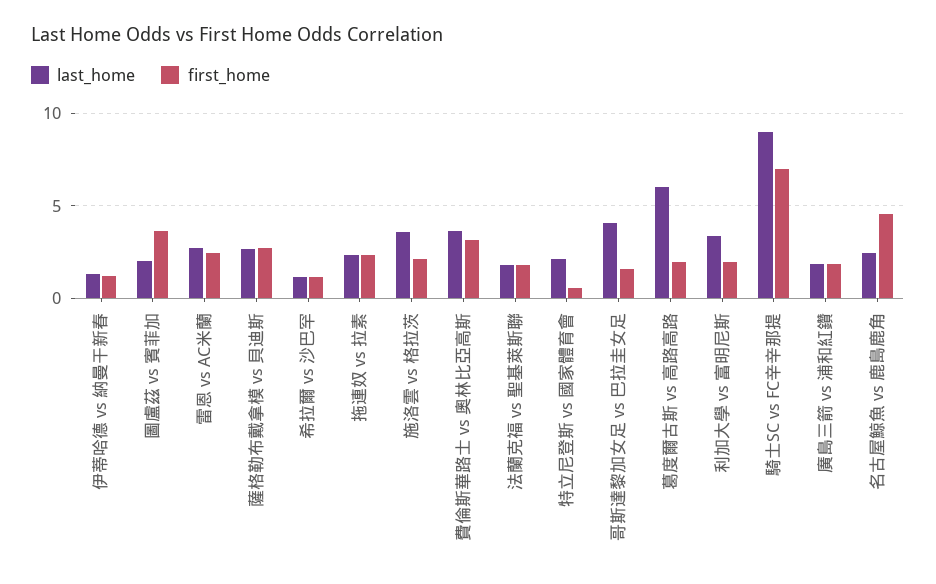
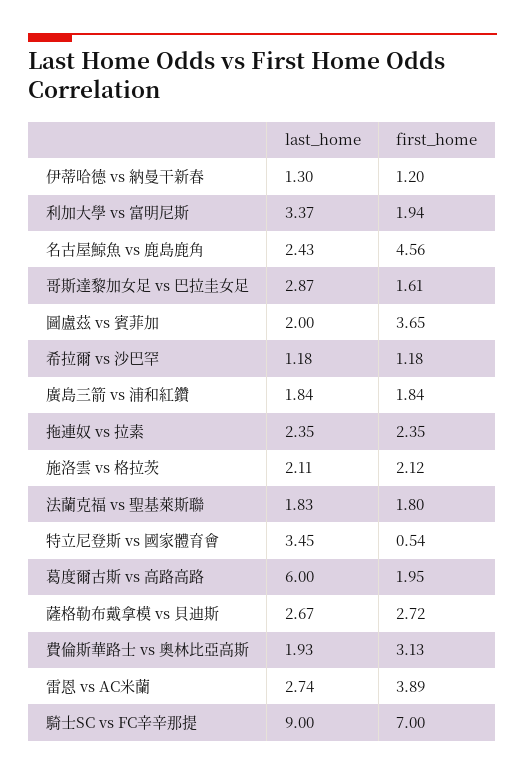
first_home, 雷恩 vs AC米蘭: 2.5 -> 3.89
last_home, 施洛雲 vs 格拉茨: 3.5 -> 2.11
last_home, 費倫斯華路士 vs 奧林比亞高斯: 3.5 -> 1.93
last_home, 特立尼登斯 vs 國家體育會: 2 -> 3.45
last_home, 哥斯達黎加女足 vs 巴拉圭女足: 4 -> 2.87

